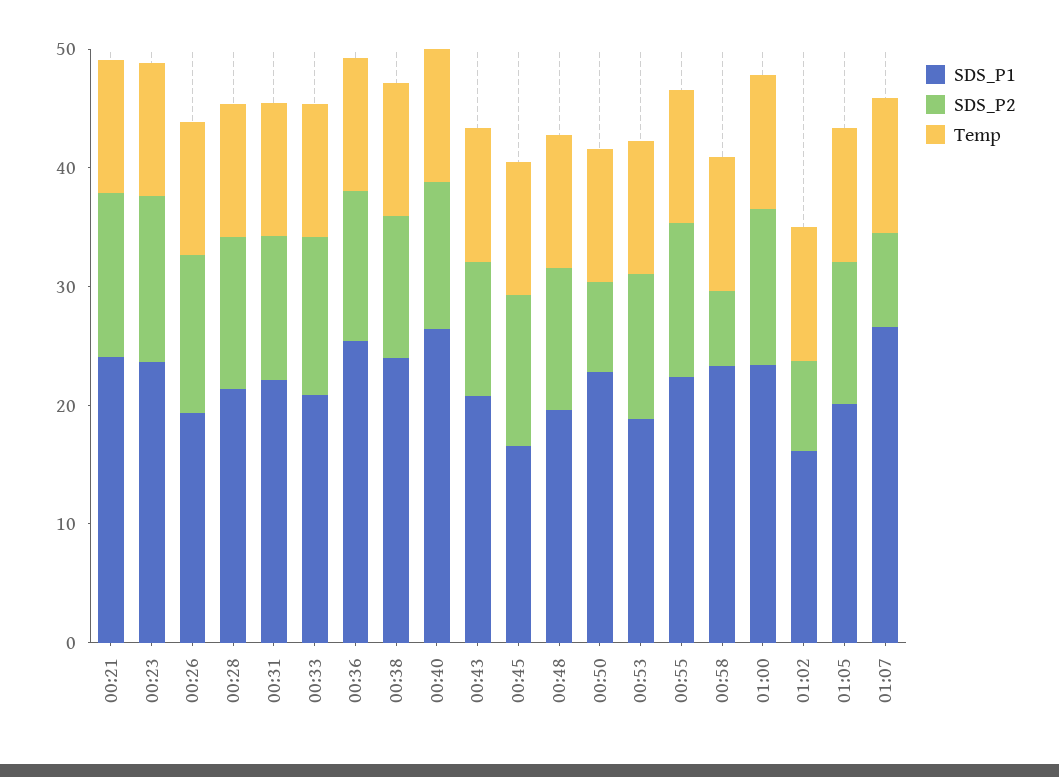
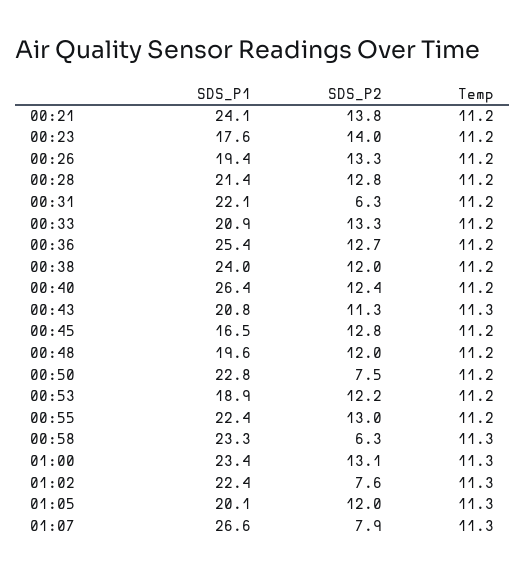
SDS_P1, 00:23: 24 -> 17.6
SDS_P2, 00:31: 12 -> 6.3
SDS_P1, 01:02: 16 -> 22.4

